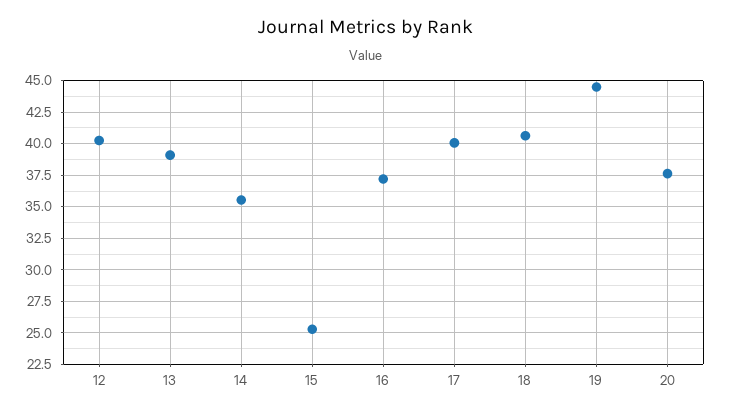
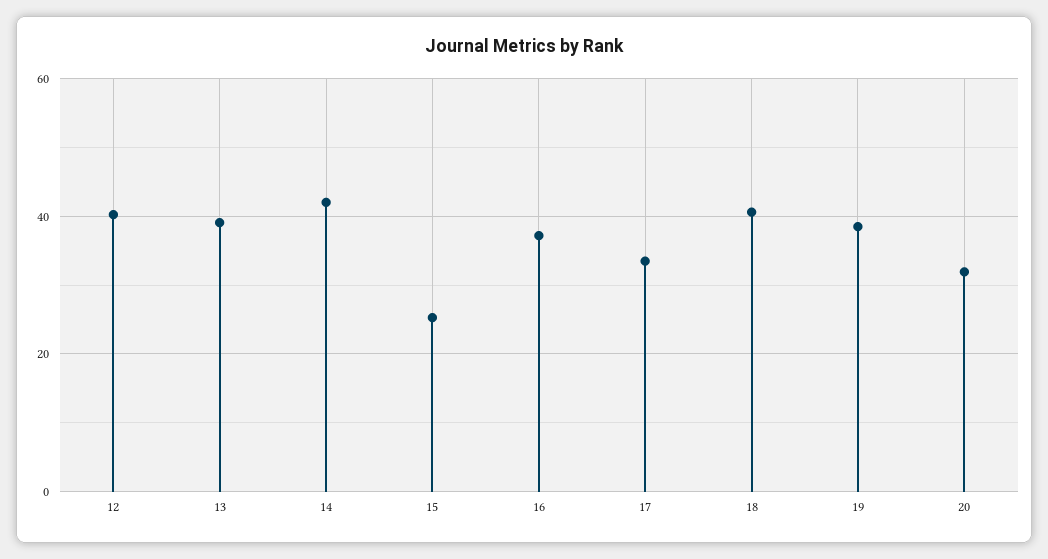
14: 35.5 -> 42
17: 40 -> 34
19: 44.5 -> 38
20: 37.5 -> 32

